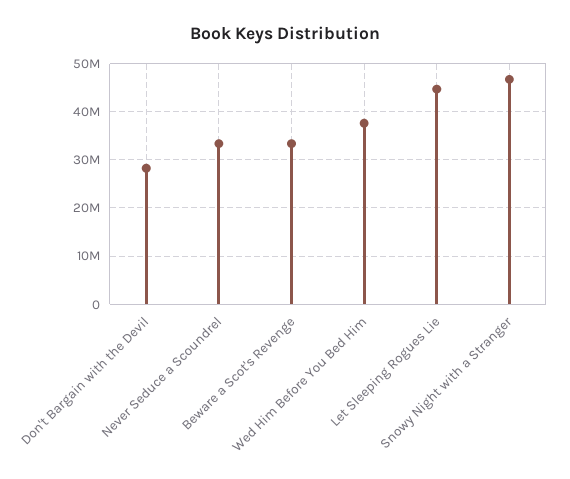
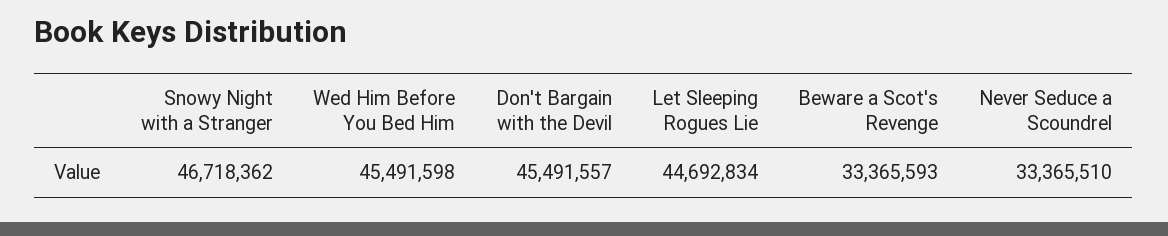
Don't Bargain with the Devil: 28000000 -> 45491557
Wed Him Before You Bed Him: 38000000 -> 45491598

